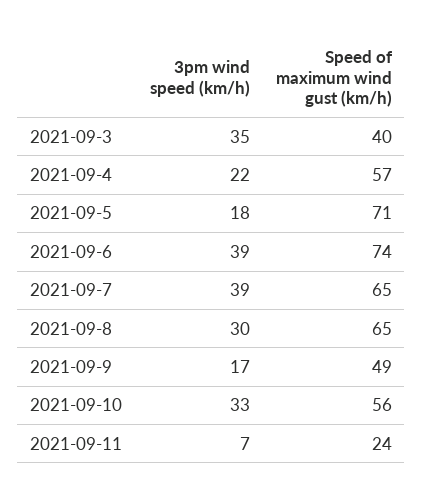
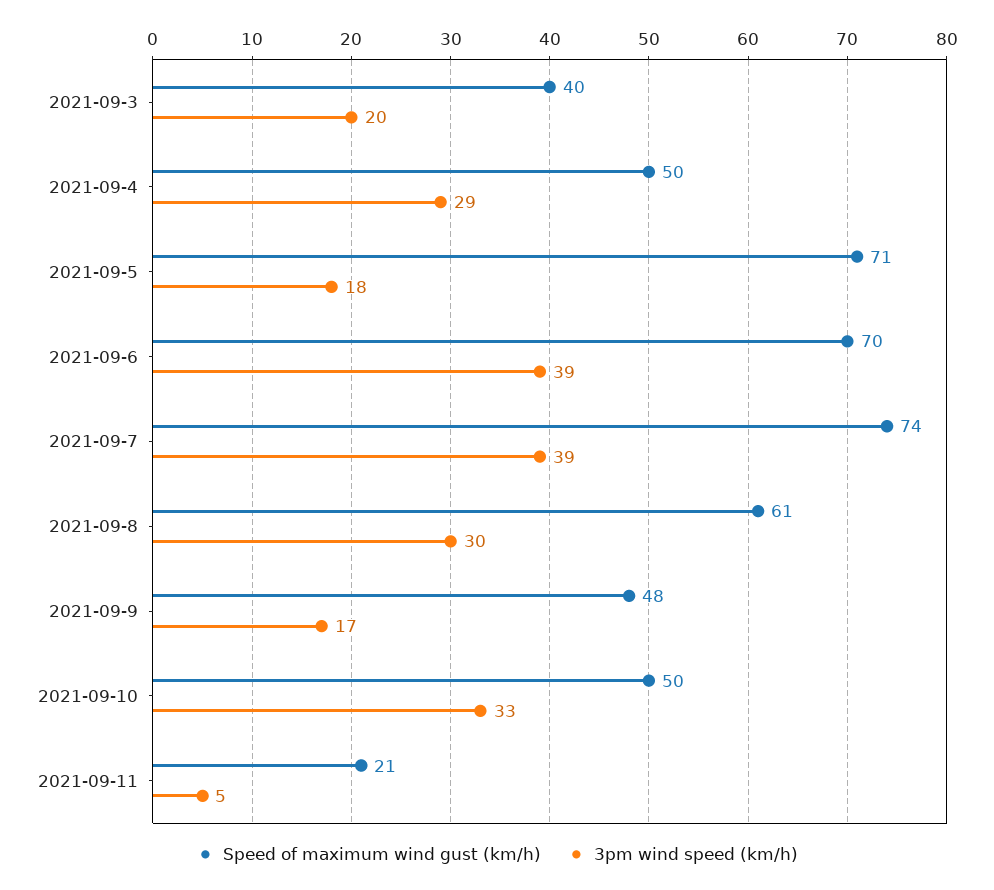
3pm wind speed (km/h), 2021-09-3: 35 -> 20
3pm wind speed (km/h), 2021-09-4: 22 -> 29
Speed of maximum wind gust (km/h), 2021-09-4: 57 -> 50
Speed of maximum wind gust (km/h), 2021-09-6: 74 -> 70
Speed of maximum wind gust (km/h), 2021-09-7: 65 -> 74
Speed of maximum wind gust (km/h), 2021-09-8: 65 -> 61
Speed of maximum wind gust (km/h), 2021-09-9: 49 -> 48
Speed of maximum wind gust (km/h), 2021-09-10: 56 -> 50
3pm wind speed (km/h), 2021-09-11: 7 -> 5
Speed of maximum wind gust (km/h), 2021-09-11: 24 -> 21

